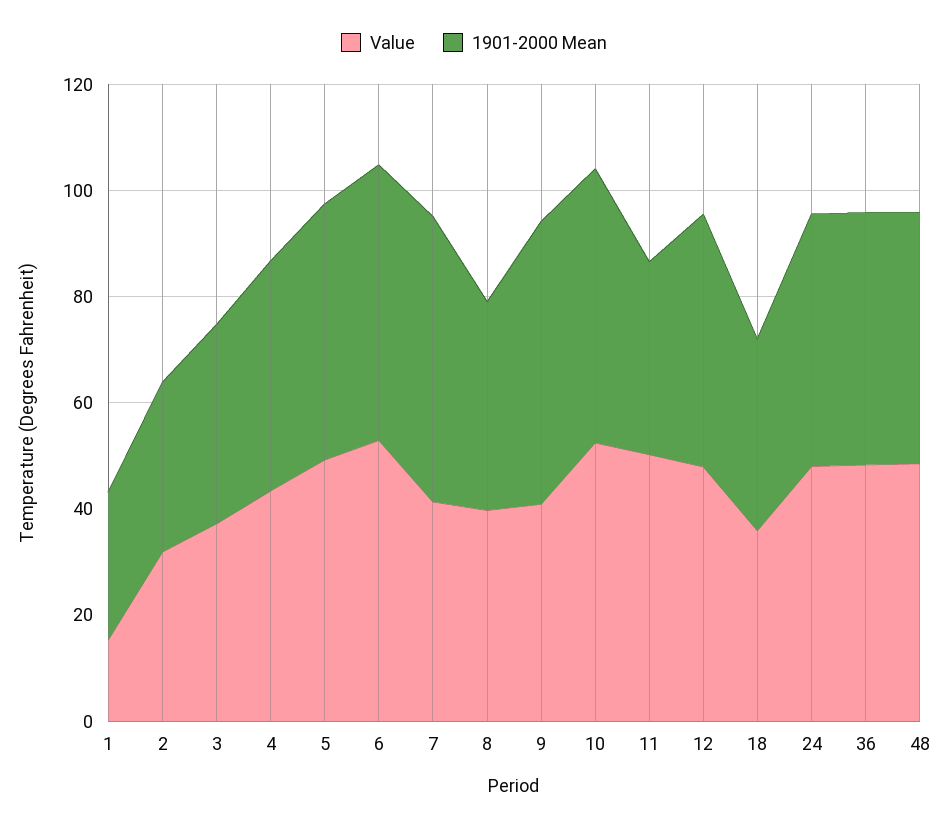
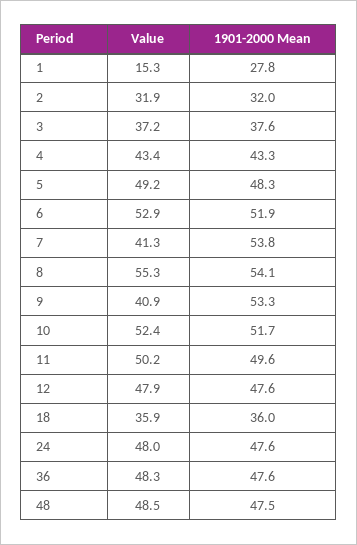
Value, 8: 40 -> 55.3
1901-2000 Mean, 8: 40 -> 54.1
1901-2000 Mean, 11: 35 -> 49.6

